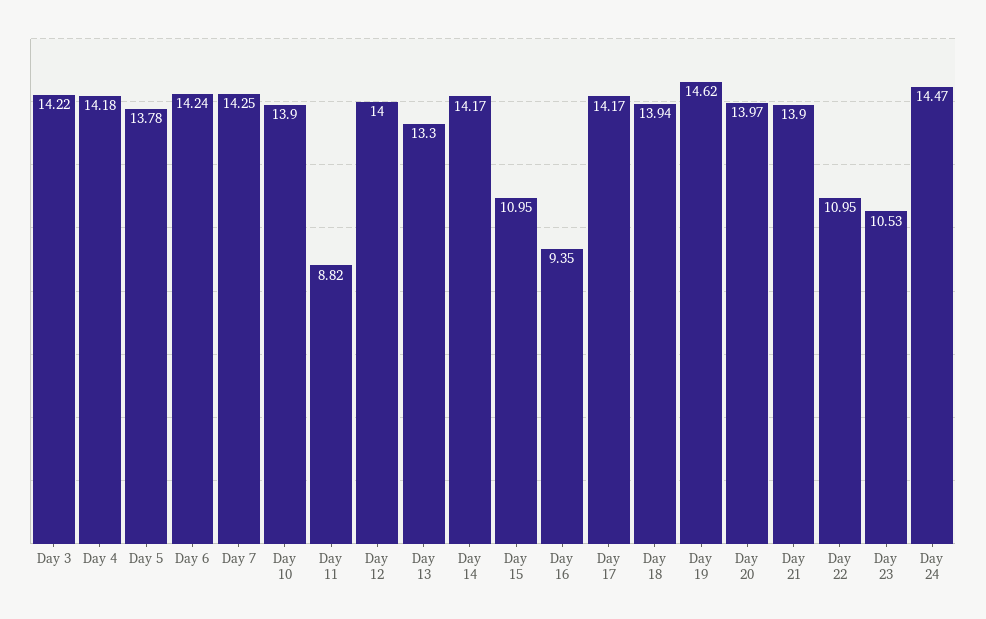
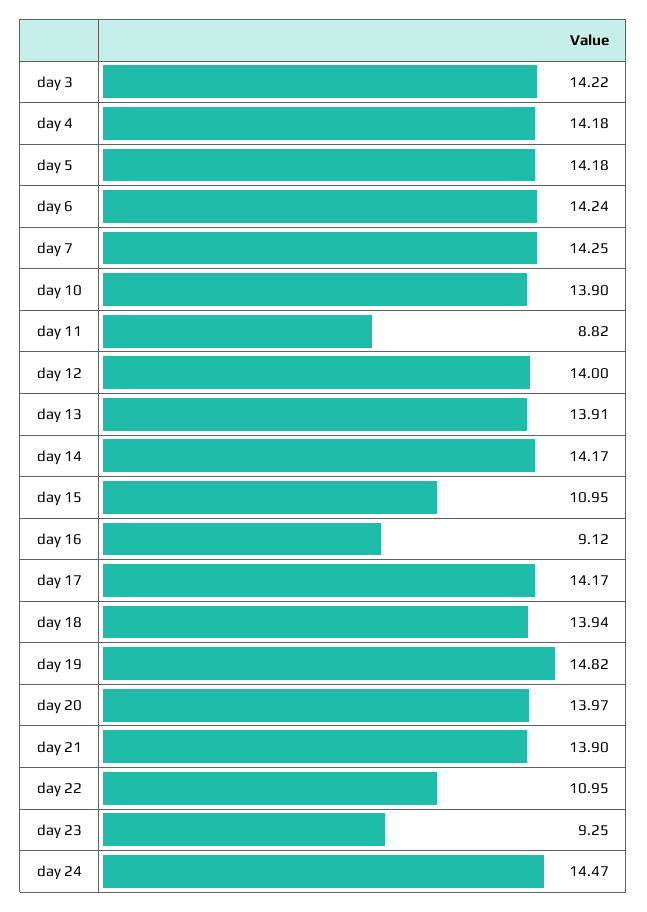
Day 5: 13.78 -> 14.18
Day 13: 13.3 -> 13.91
Day 16: 9.35 -> 9.12
Day 19: 14.62 -> 14.82
Day 23: 10.53 -> 9.25

